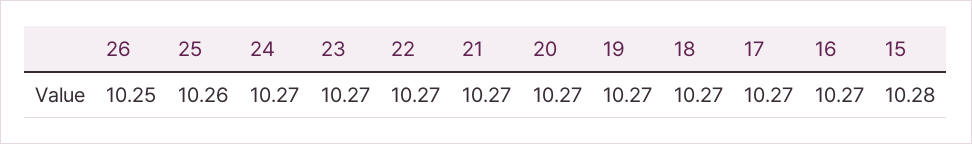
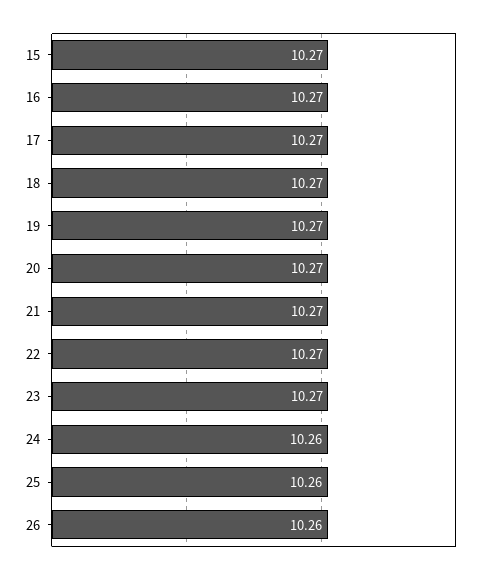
26: 10.25 -> 10.26
24: 10.27 -> 10.26
15: 10.28 -> 10.27

